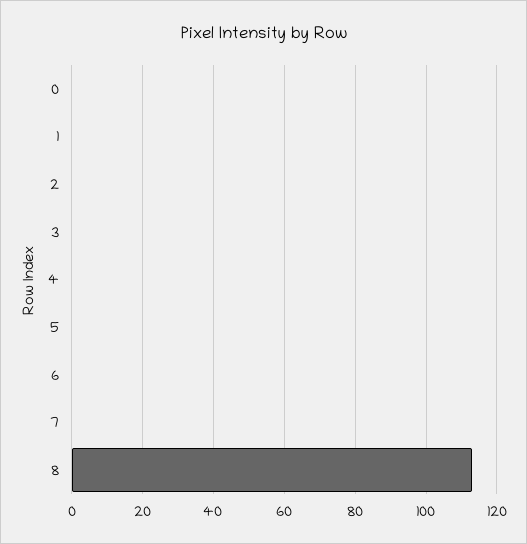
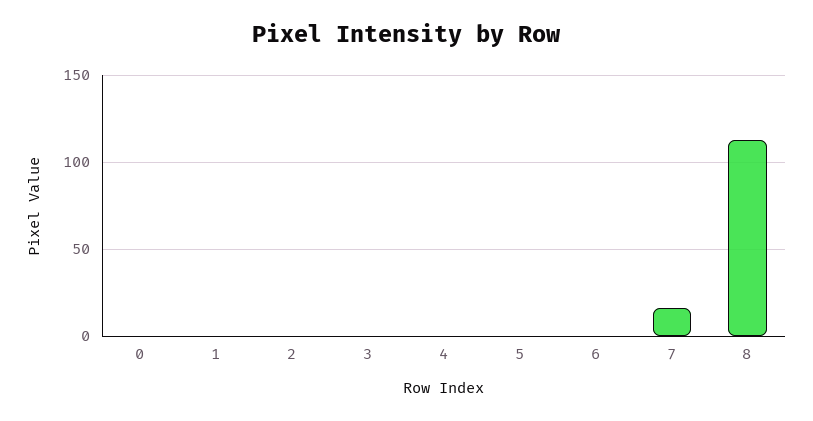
7: 0 -> 15

